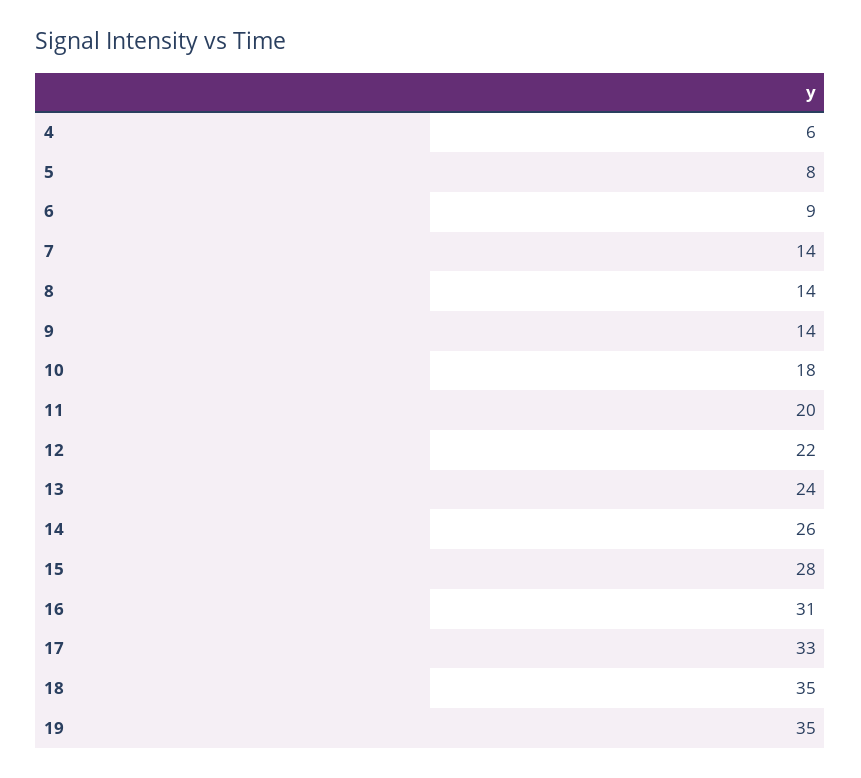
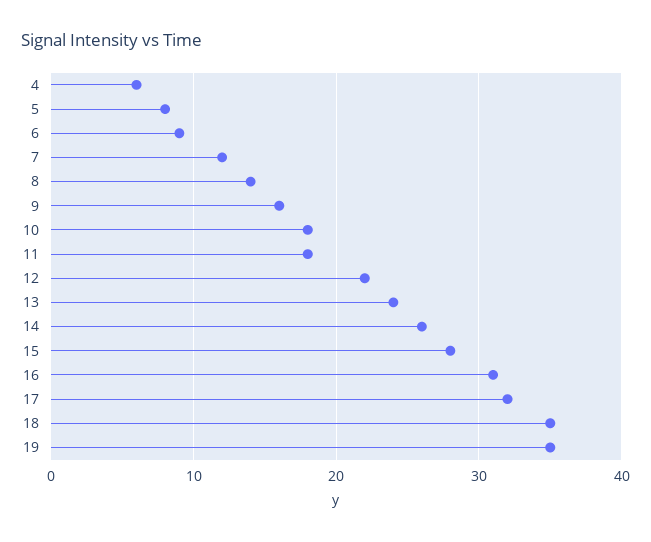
7: 14 -> 12
9: 14 -> 16
11: 20 -> 18
17: 33 -> 32

